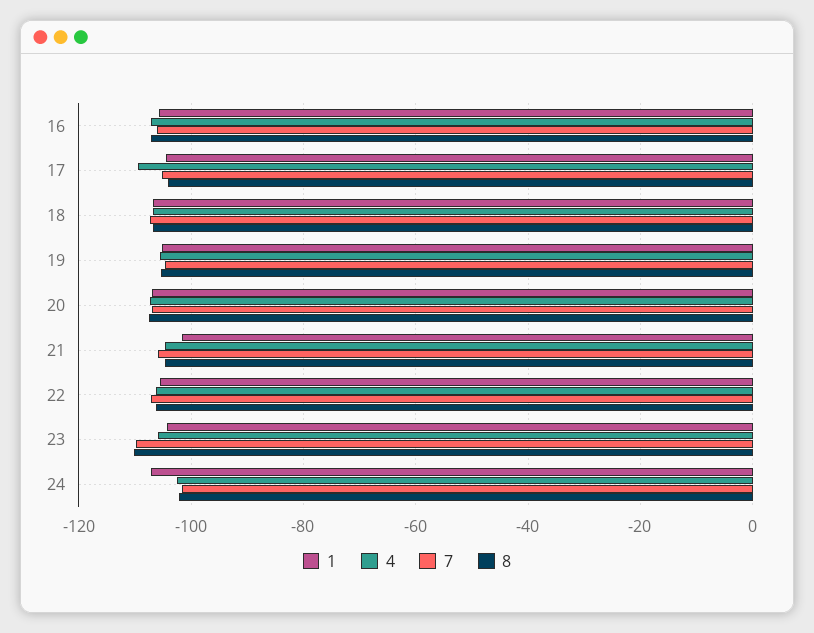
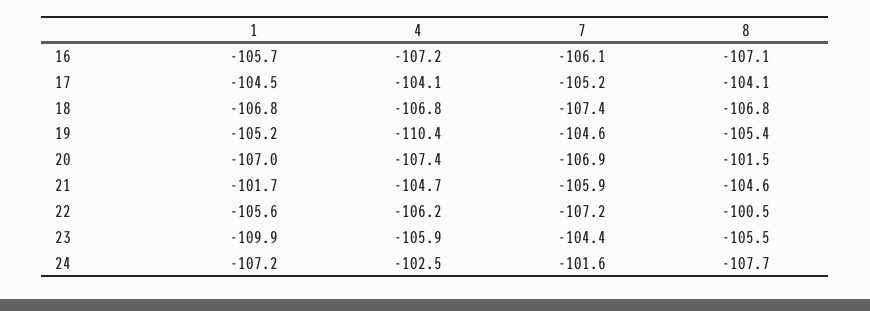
4, 17: -110 -> -104.1
4, 19: -106 -> -110.4
8, 20: -108 -> -101.5
8, 22: -106 -> -100.5
1, 23: -104 -> -109.9
7, 23: -110 -> -104.4
8, 23: -110 -> -105.5
8, 24: -102 -> -107.7

